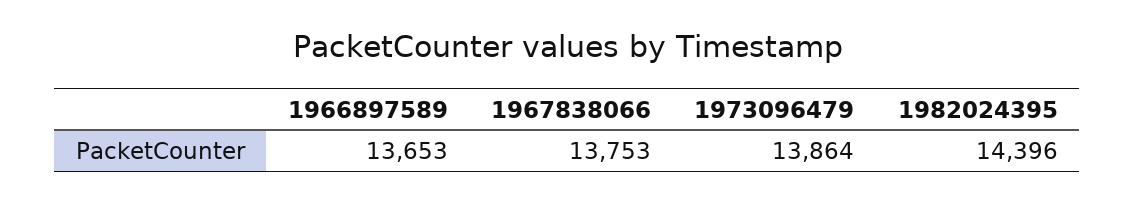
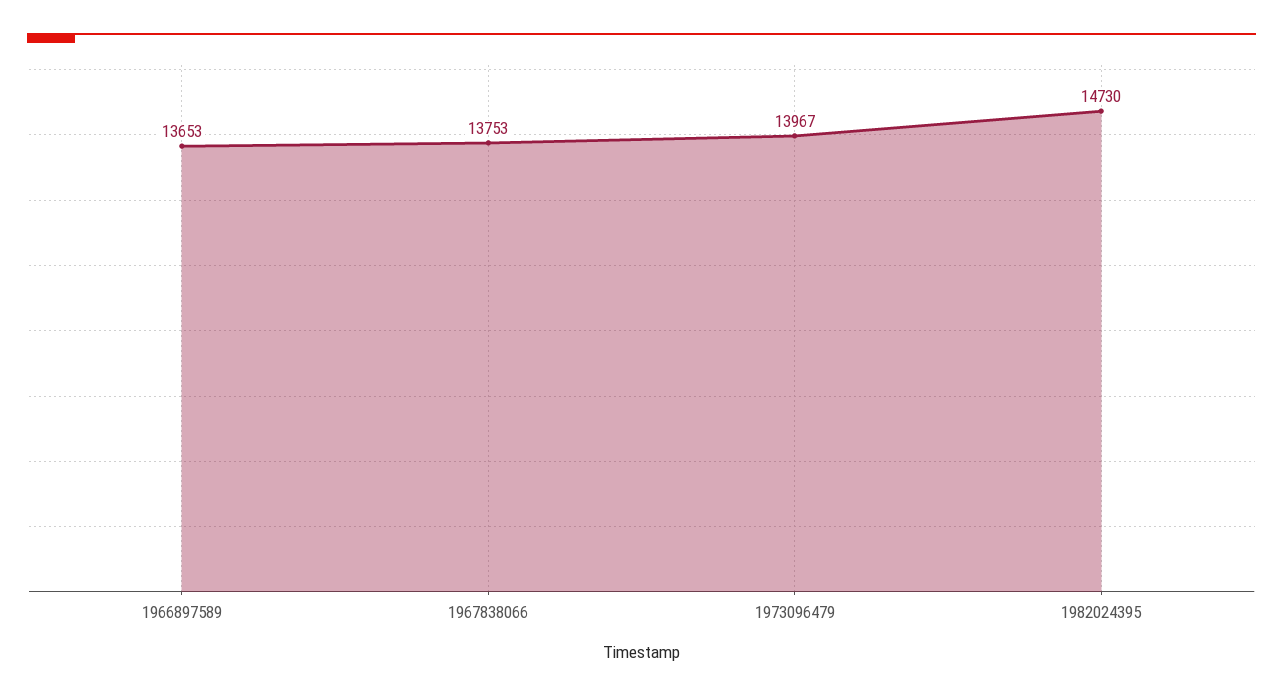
1973096479: 13864 -> 13967
1982024395: 14396 -> 14730

